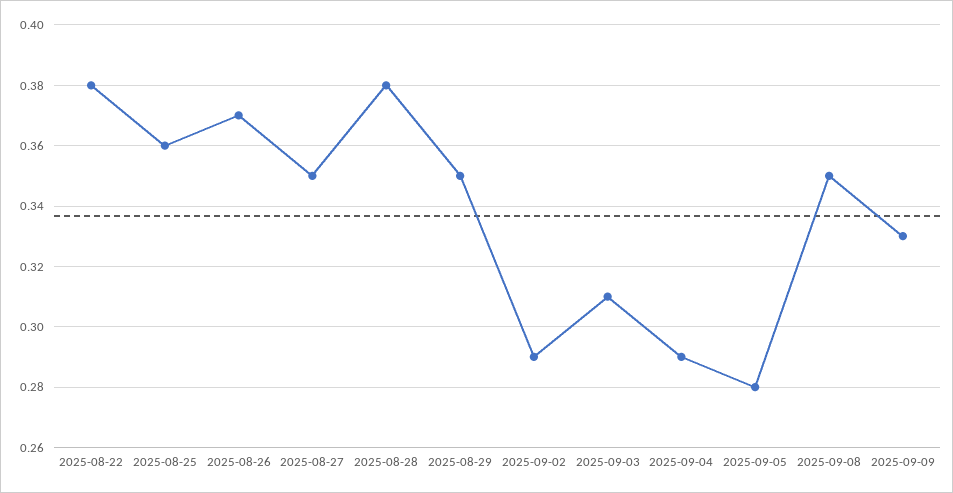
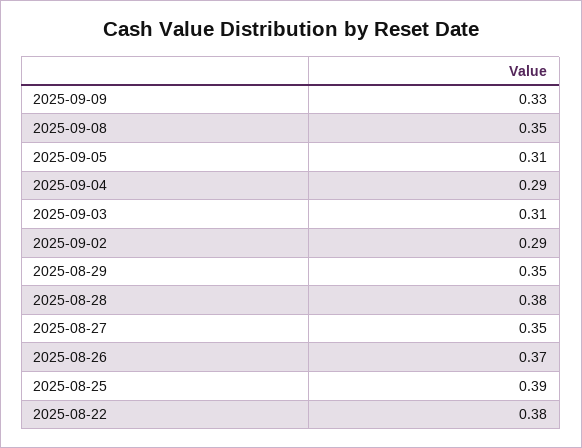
2025-08-25: 0.36 -> 0.39
2025-09-05: 0.28 -> 0.31

